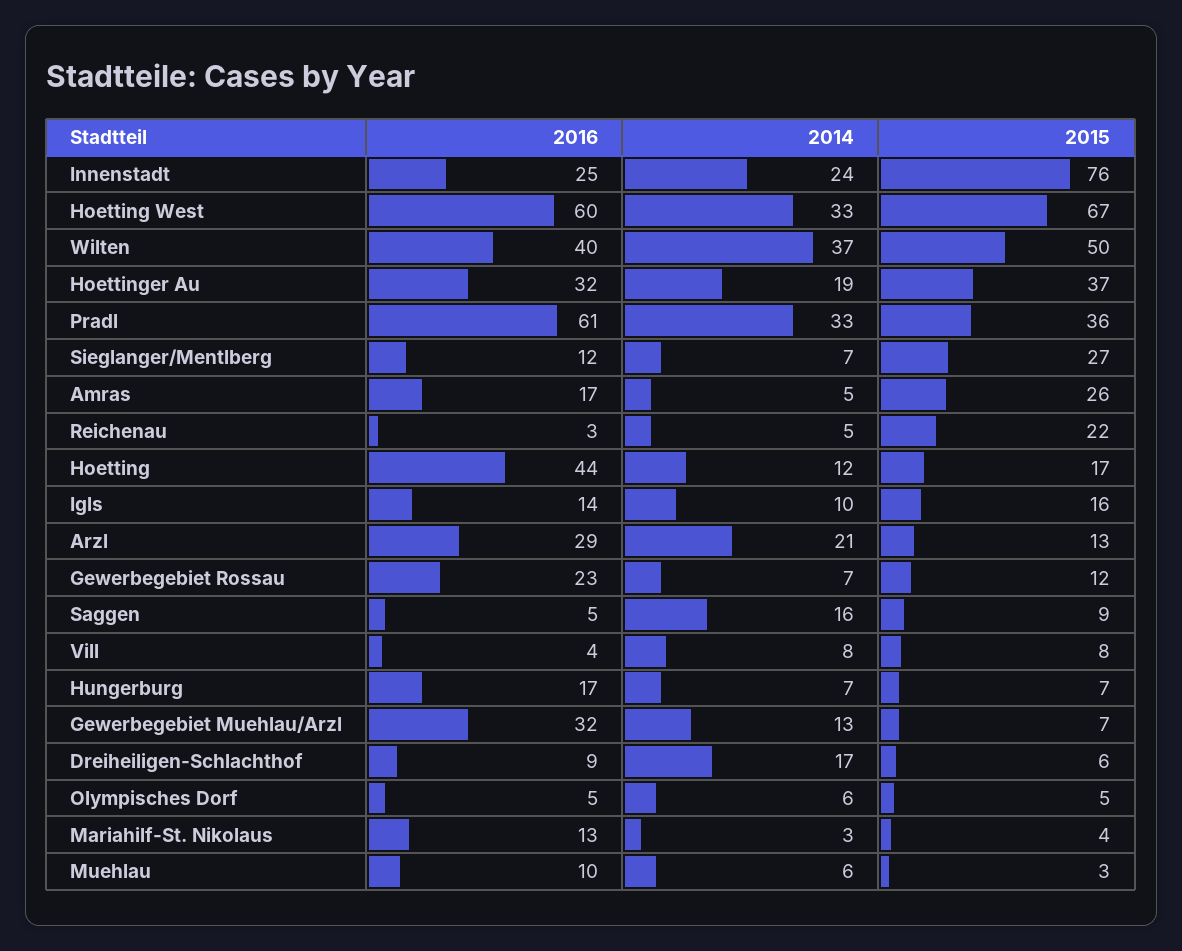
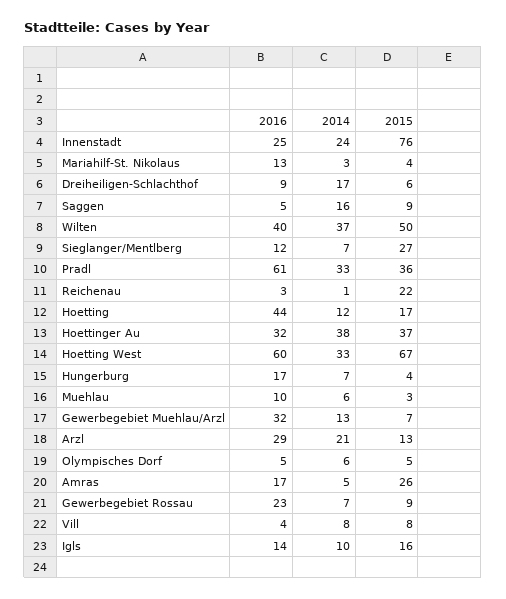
2014, Hoettinger Au: 19 -> 38
2014, Reichenau: 5 -> 1
2015, Gewerbegebiet Rossau: 12 -> 9
2015, Hungerburg: 7 -> 4

